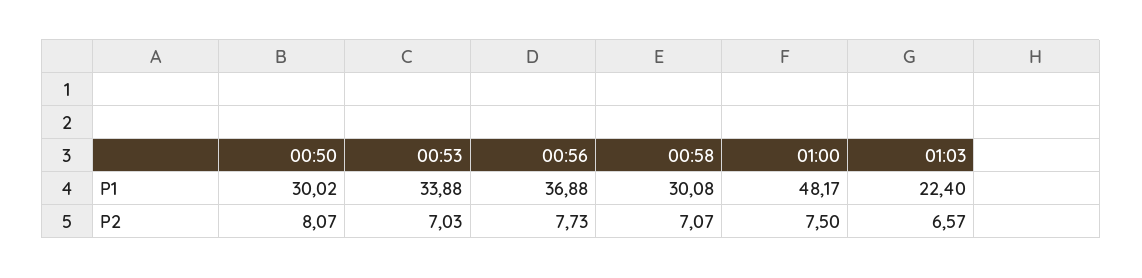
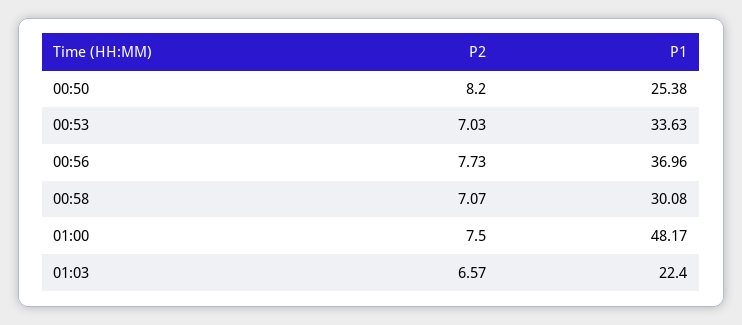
00:50, P1: 30.02 -> 25.38
00:53, P1: 33.88 -> 33.63
00:56, P1: 36.88 -> 36.96
00:50, P2: 8.07 -> 8.2

